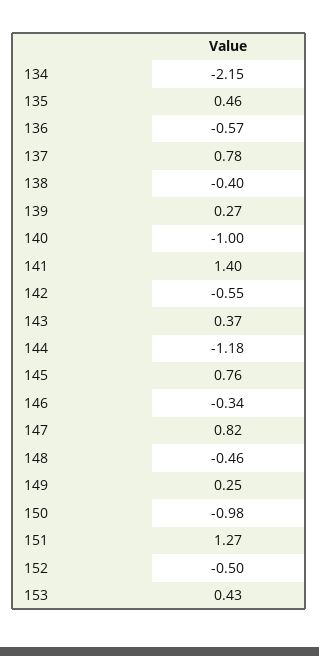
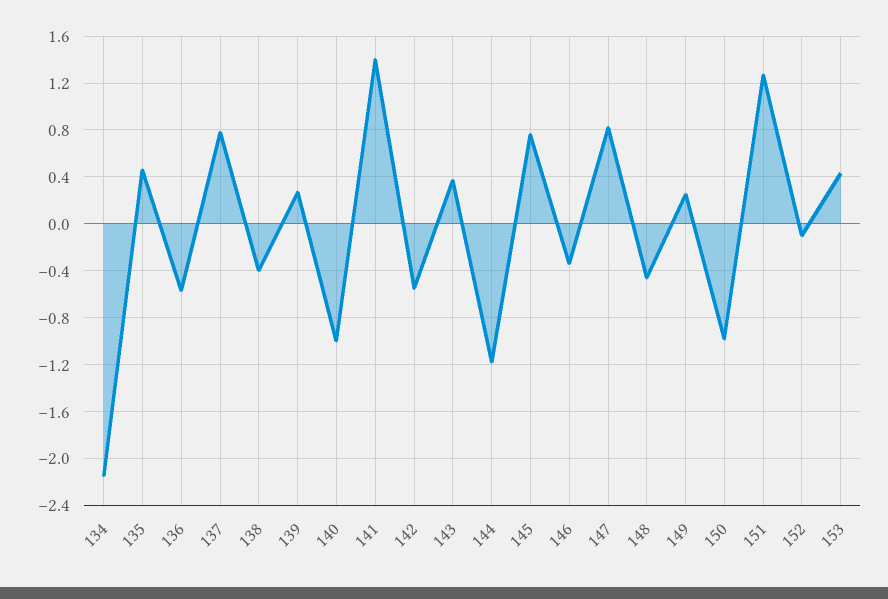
152: -0.5 -> -0.1

